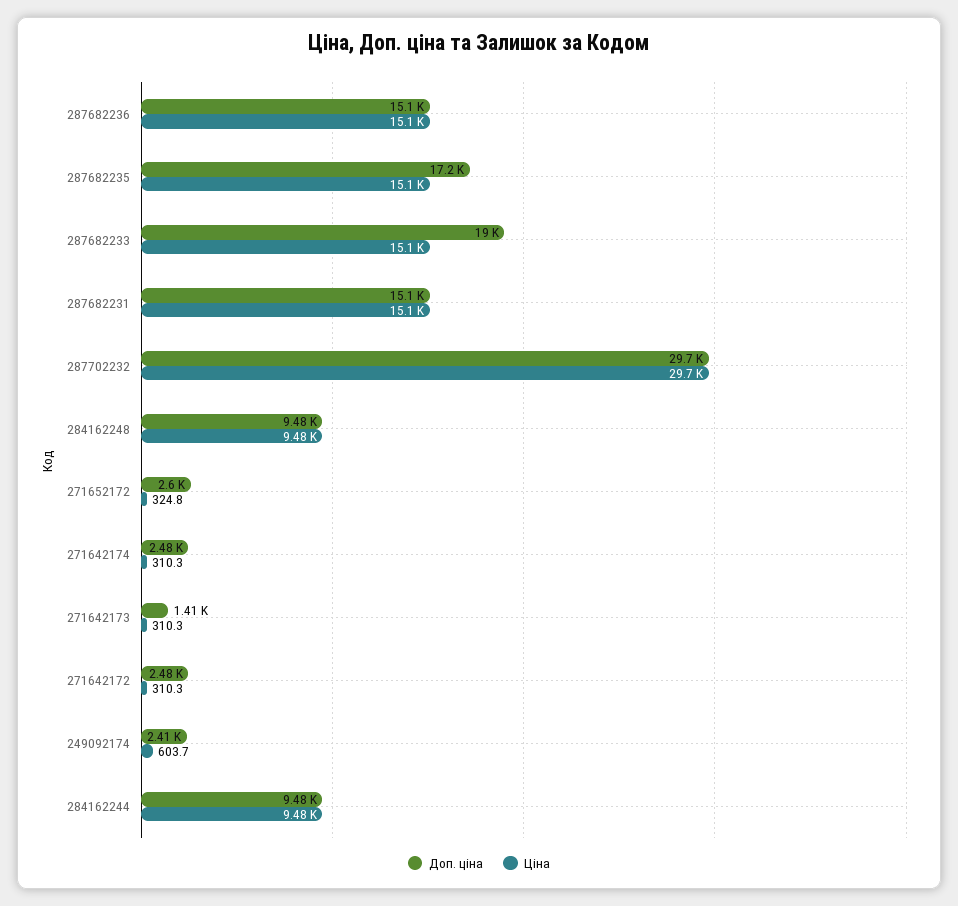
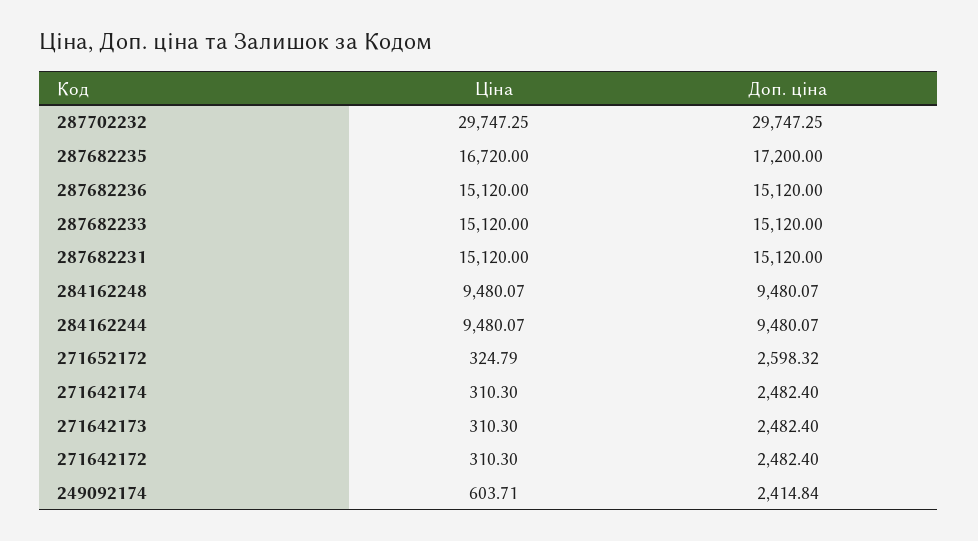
Ціна, 287682235: 15100 -> 16720
Доп. ціна, 287682233: 19000 -> 15120
Доп. ціна, 271642173: 1410 -> 2482.4

